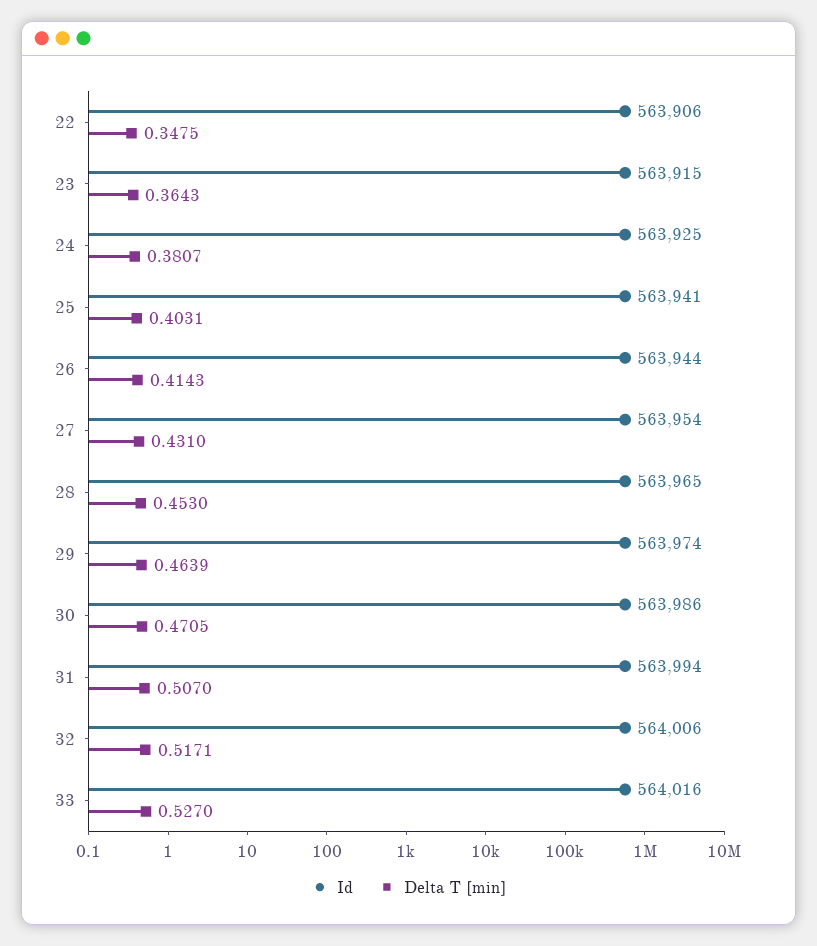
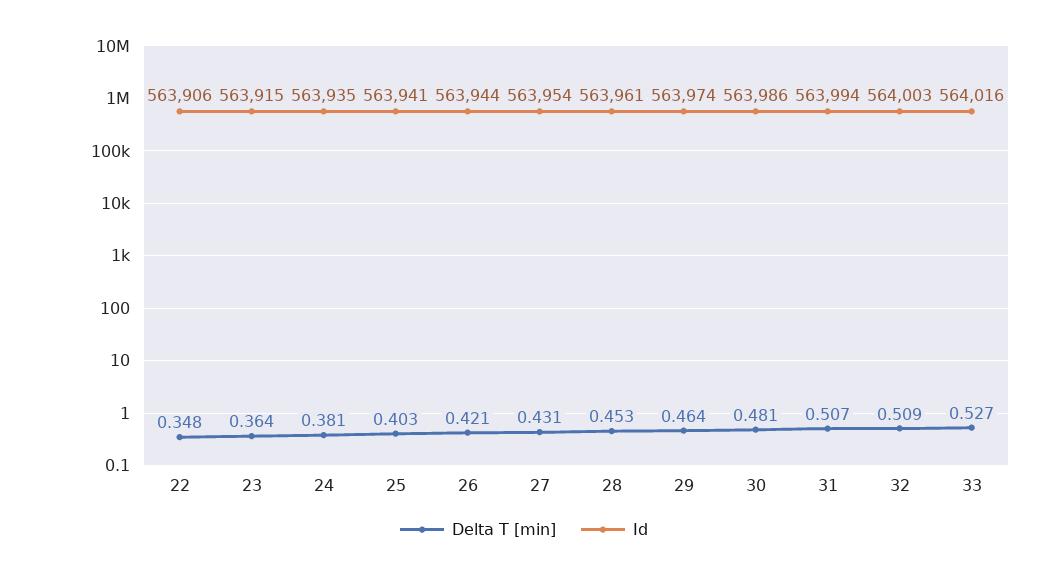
Id, 24: 563925 -> 563935
Delta T [min], 26: 0.4143 -> 0.421
Id, 28: 563965 -> 563961
Delta T [min], 30: 0.4705 -> 0.481
Id, 32: 564006 -> 564003
Delta T [min], 32: 0.5171 -> 0.509

